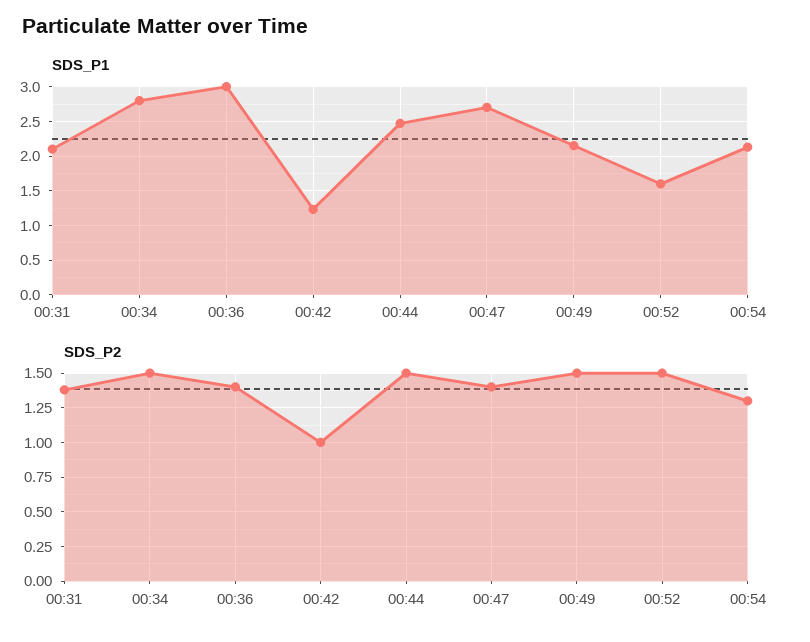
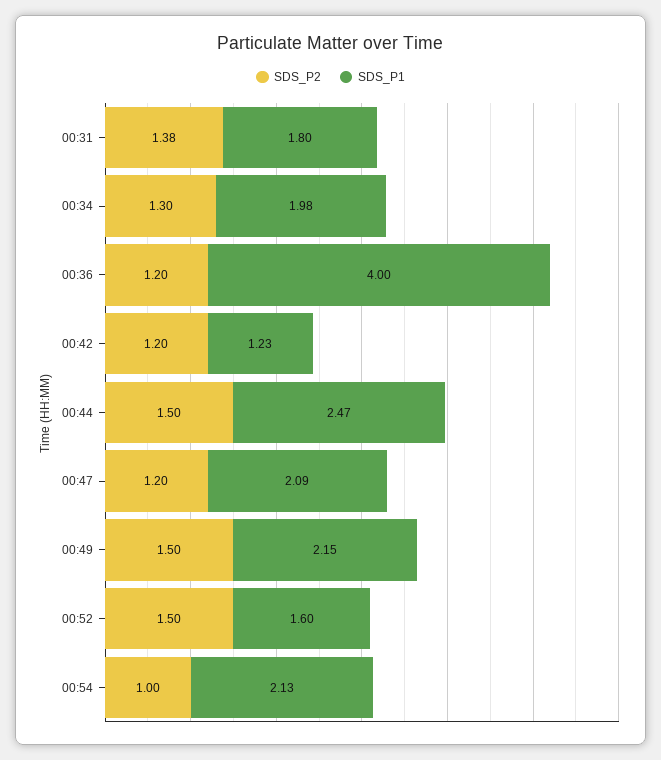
SDS_P1, 00:31: 2.1 -> 1.8
SDS_P1, 00:34: 2.8 -> 1.98
SDS_P1, 00:36: 3 -> 4
SDS_P1, 00:47: 2.7 -> 2.09
SDS_P2, 00:34: 1.5 -> 1.3
SDS_P2, 00:36: 1.4 -> 1.2
SDS_P2, 00:42: 1 -> 1.2
SDS_P2, 00:47: 1.4 -> 1.2
SDS_P2, 00:54: 1.3 -> 1

